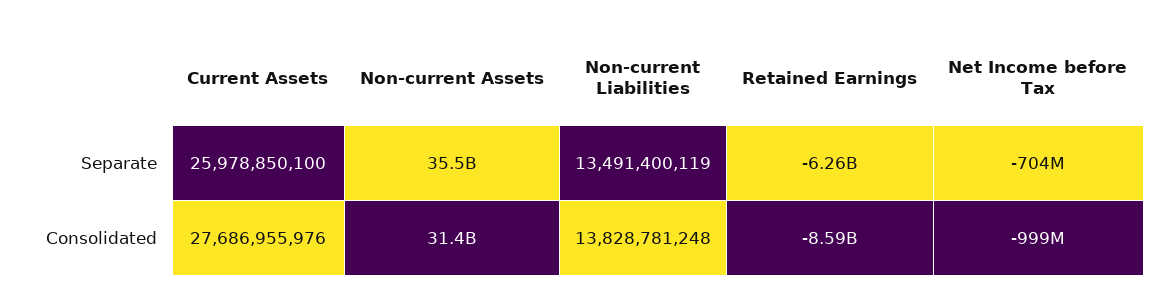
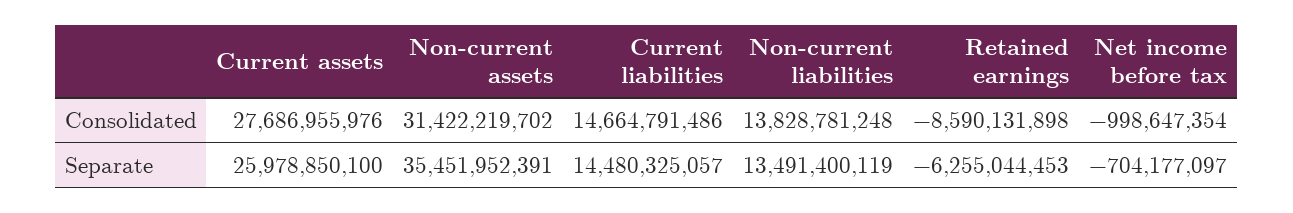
Current liabilities, Consolidated: none -> 14664791486
Current liabilities, Separate: none -> 14480325057

